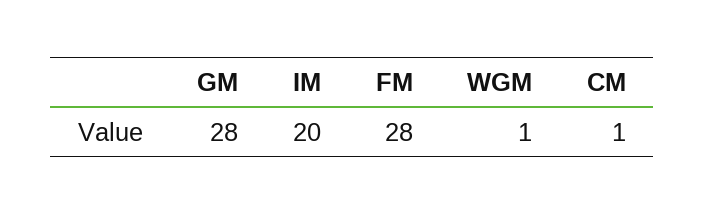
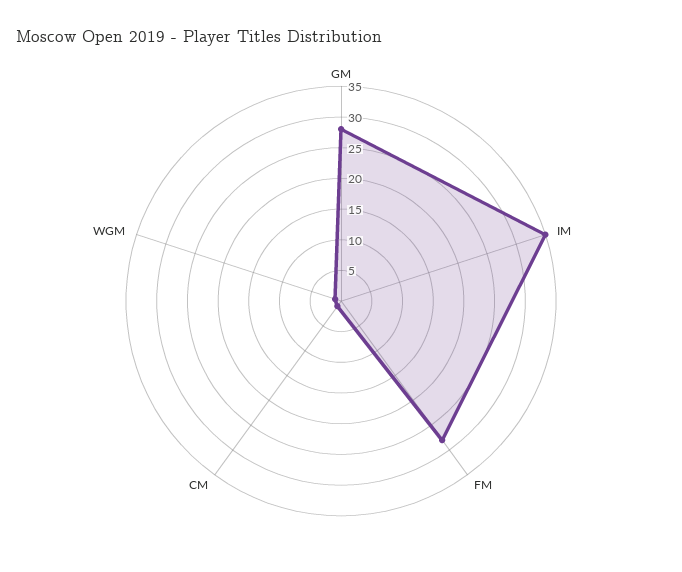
IM: 20 -> 35

